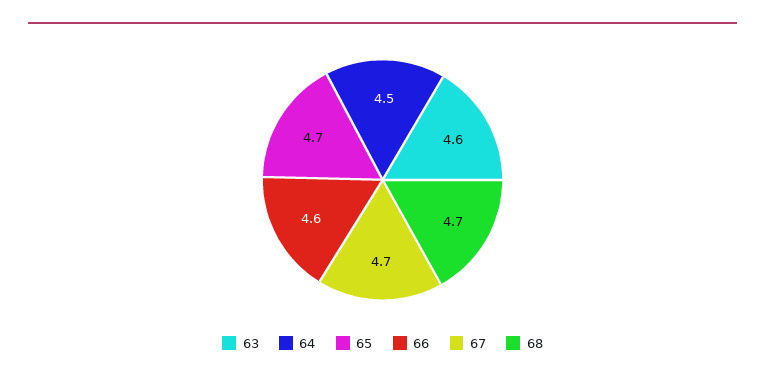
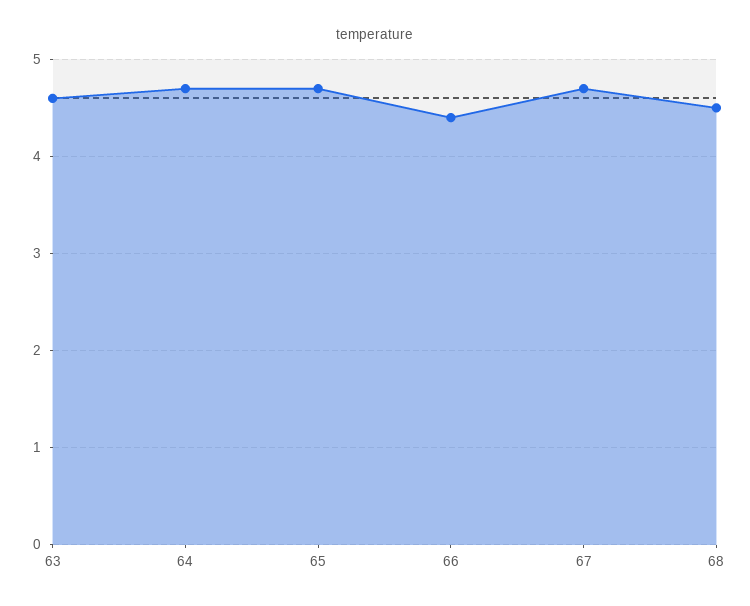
64: 4.5 -> 4.7
66: 4.6 -> 4.4
68: 4.7 -> 4.5

